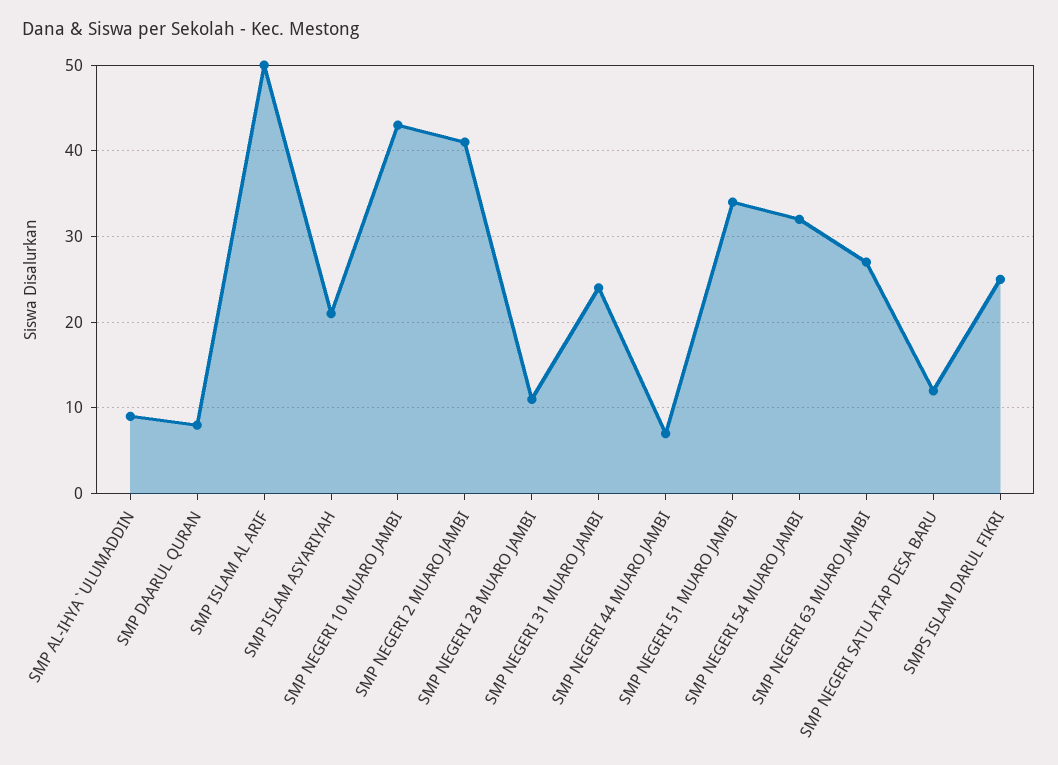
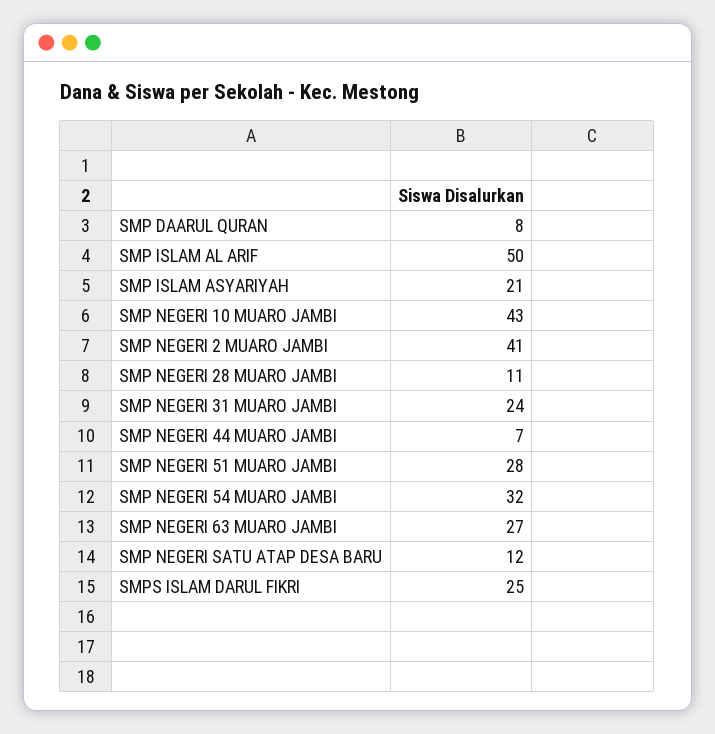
SMP AL-IHYA`ULUMADDIN: 9 -> none
SMP NEGERI 51 MUARO JAMBI: 34 -> 28

